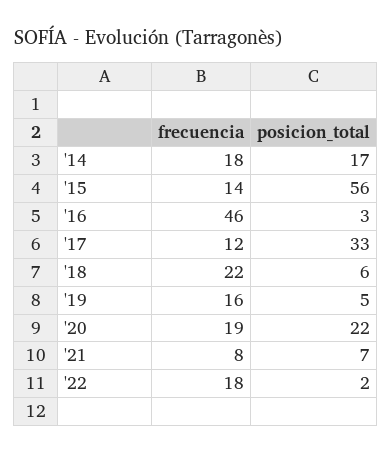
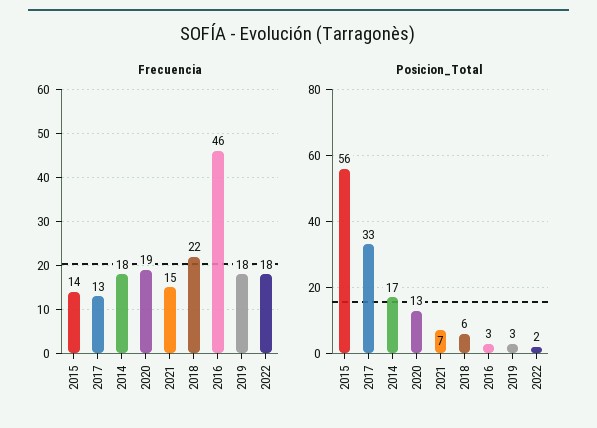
frecuencia, '17: 12 -> 13
frecuencia, '19: 16 -> 18
posicion_total, '19: 5 -> 3
posicion_total, '20: 22 -> 13
frecuencia, '21: 8 -> 15

